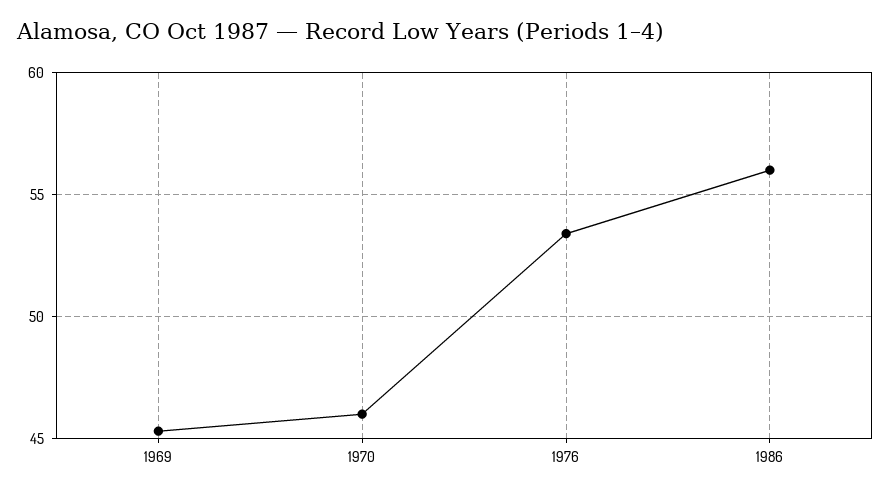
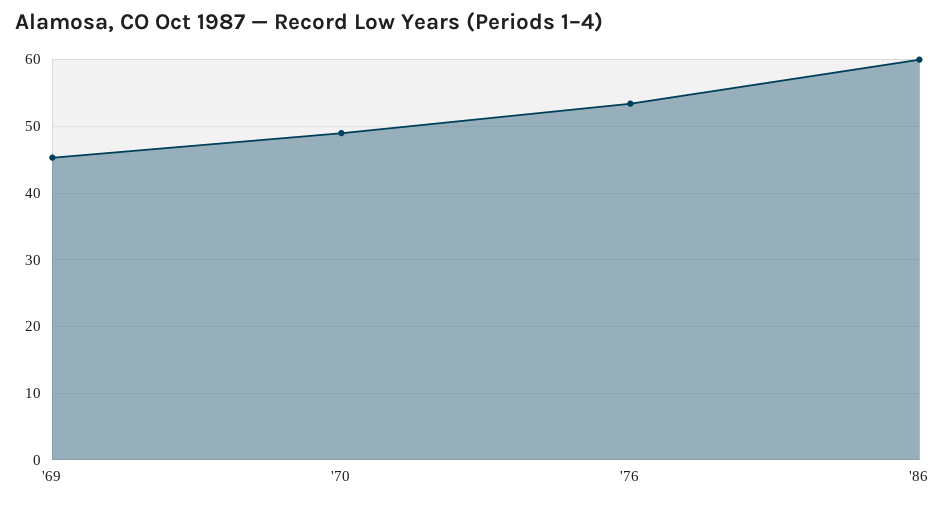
1970: 46 -> 49
1986: 56 -> 60

